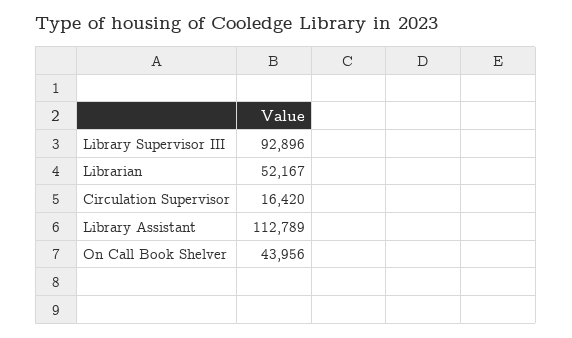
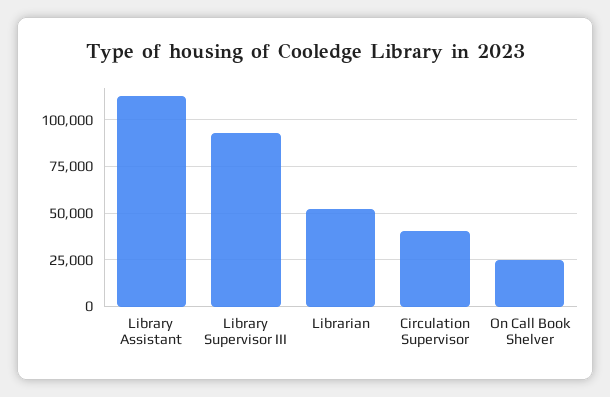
Circulation Supervisor: 16420 -> 40000
On Call Book Shelver: 43956 -> 25000

